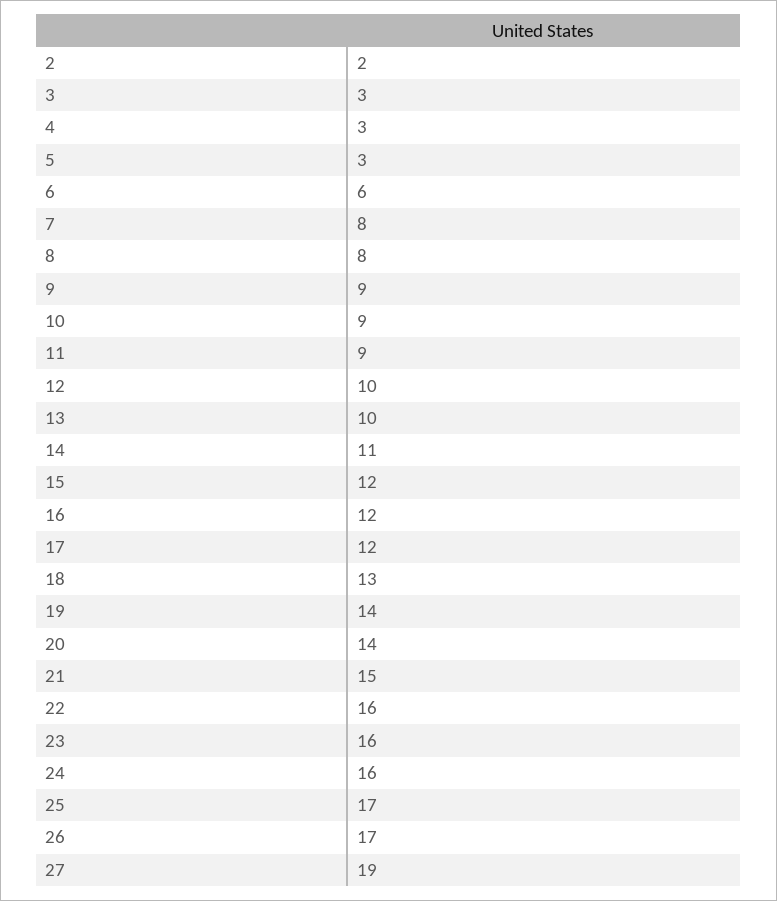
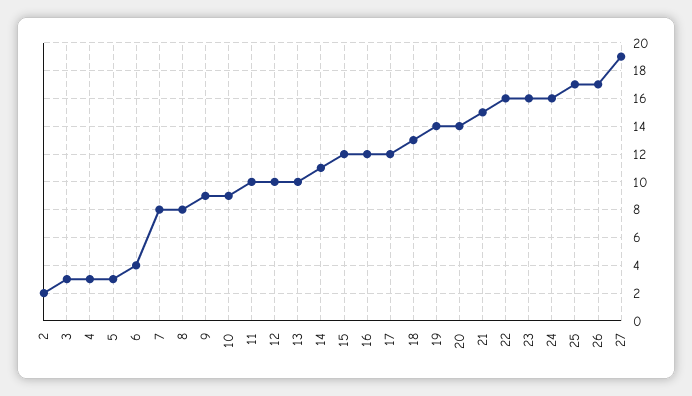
6: 6 -> 4
11: 9 -> 10

